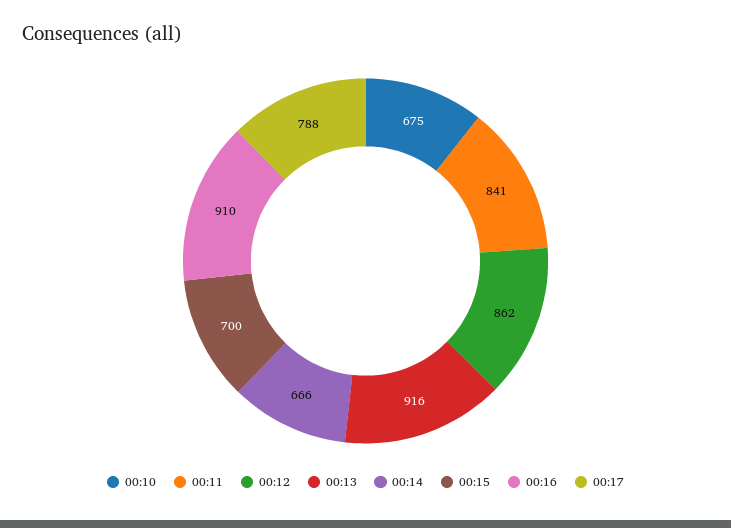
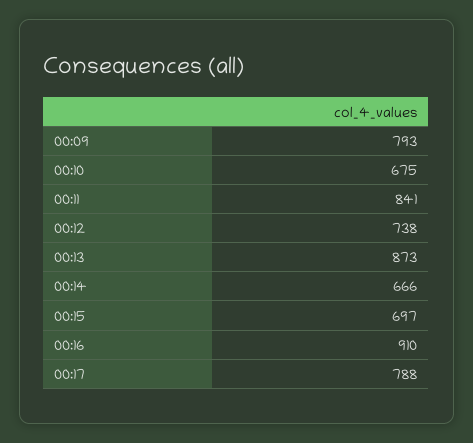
00:12: 862 -> 738
00:13: 916 -> 873
00:15: 700 -> 697
00:09: none -> 793

